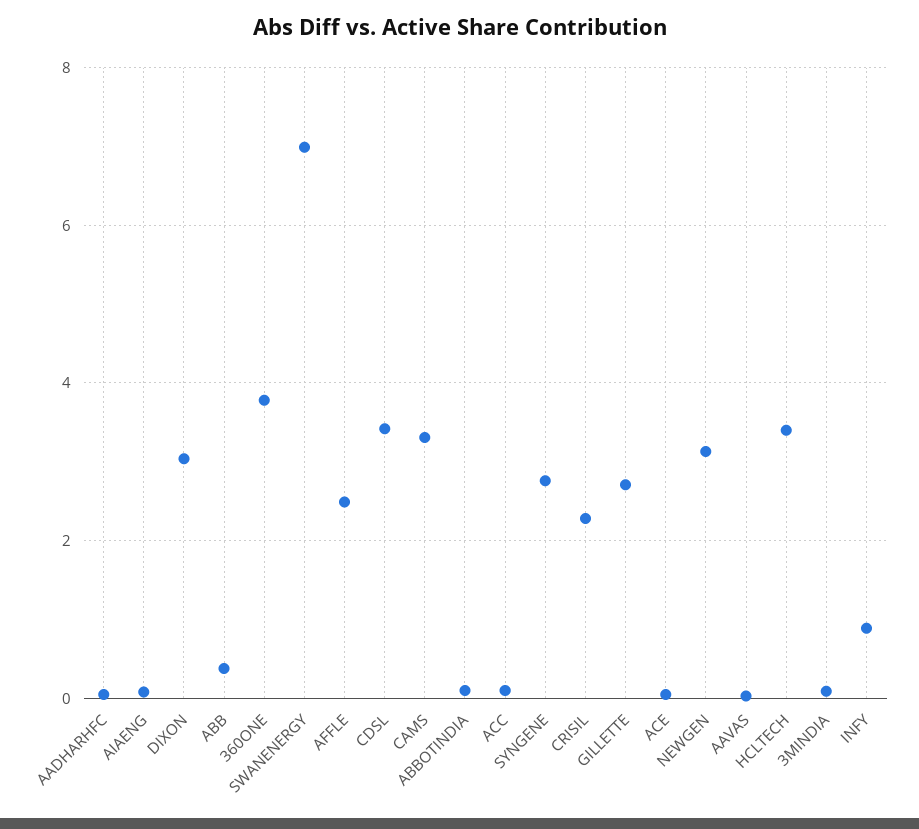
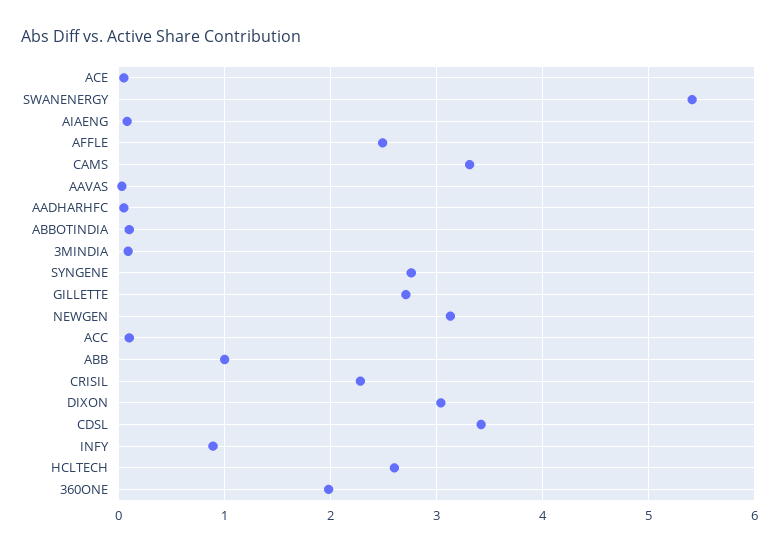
ABB: 0.4 -> 1
360ONE: 3.8 -> 2
SWANENERGY: 7 -> 5.4
HCLTECH: 3.4 -> 2.6

